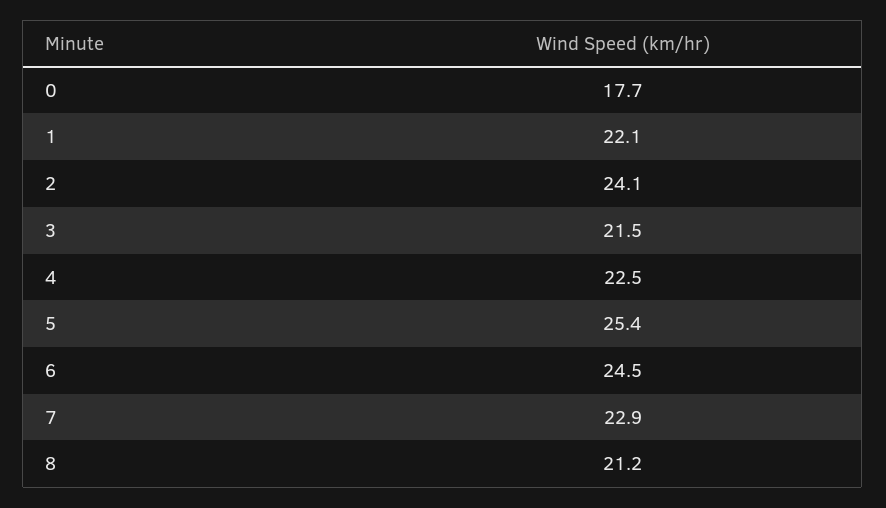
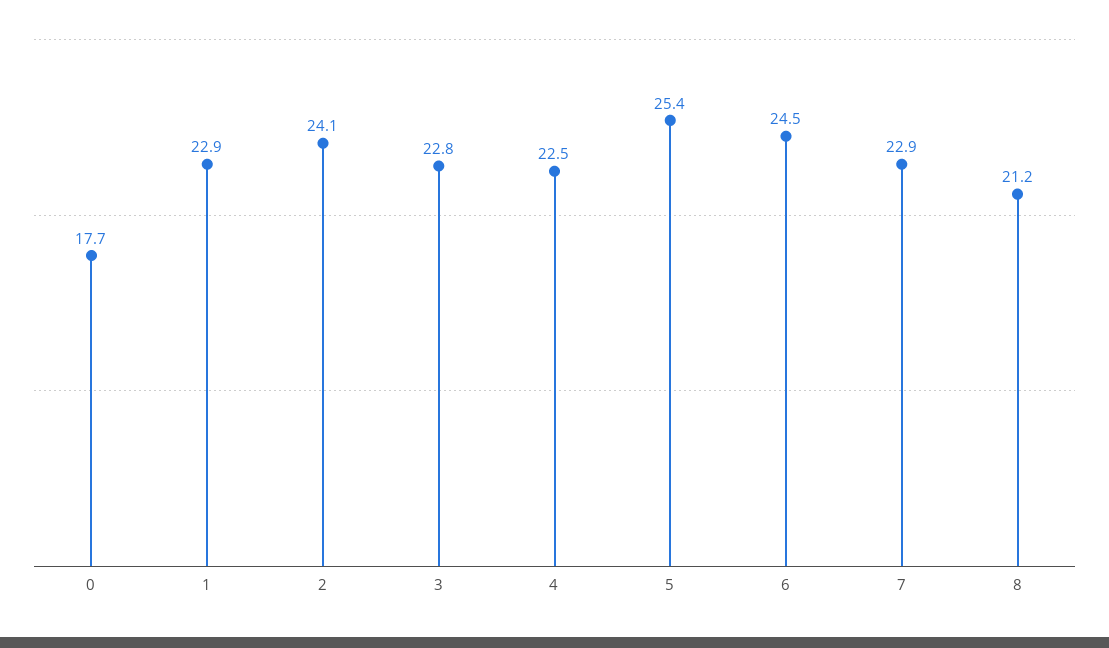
1: 22.1 -> 22.9
3: 21.5 -> 22.8

